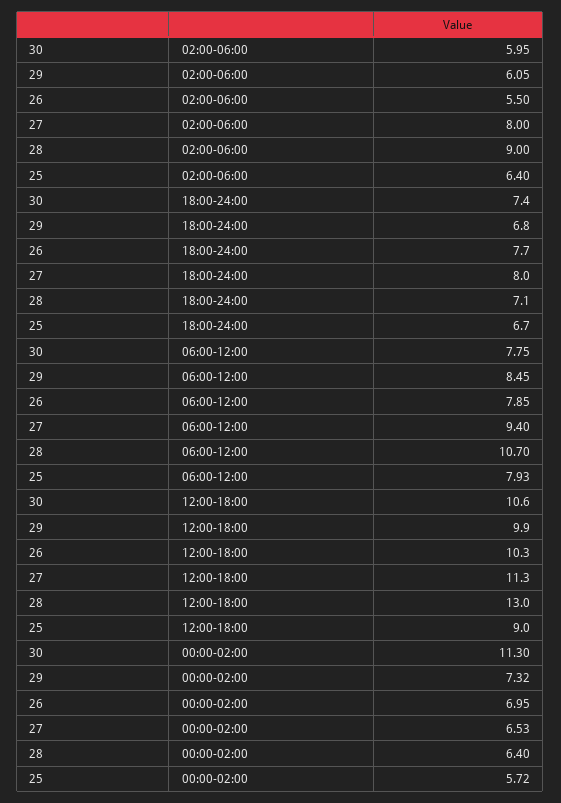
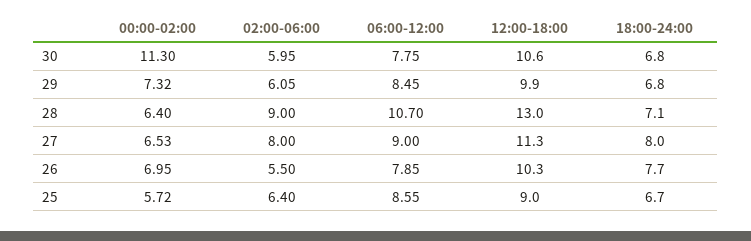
30, 18:00-24:00: 7.4 -> 6.8
27, 06:00-12:00: 9.4 -> 9
25, 06:00-12:00: 7.93 -> 8.55

